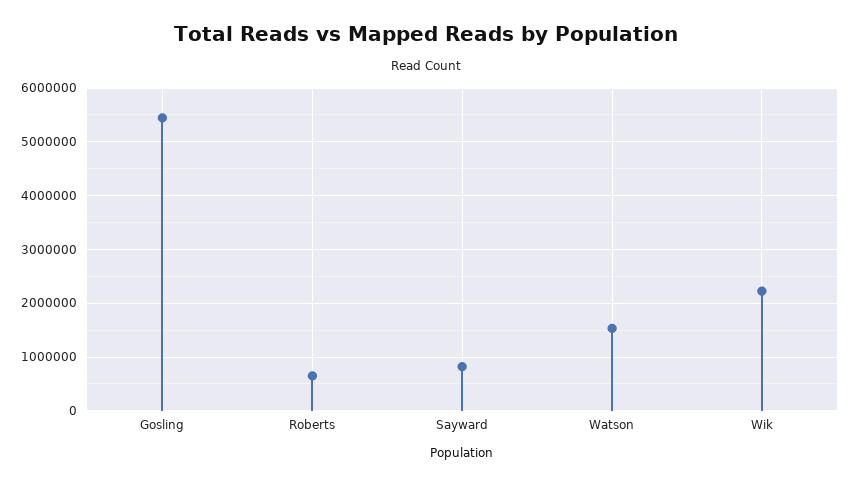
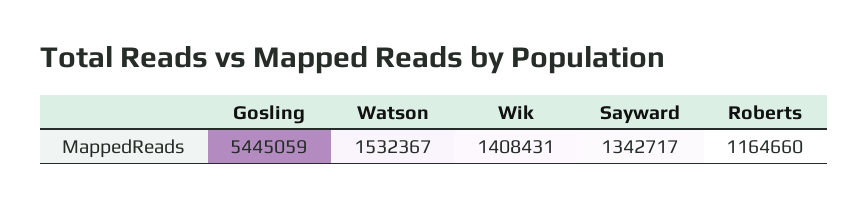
Roberts: 600000 -> 1164660
Sayward: 800000 -> 1342717
Wik: 2200000 -> 1408431

